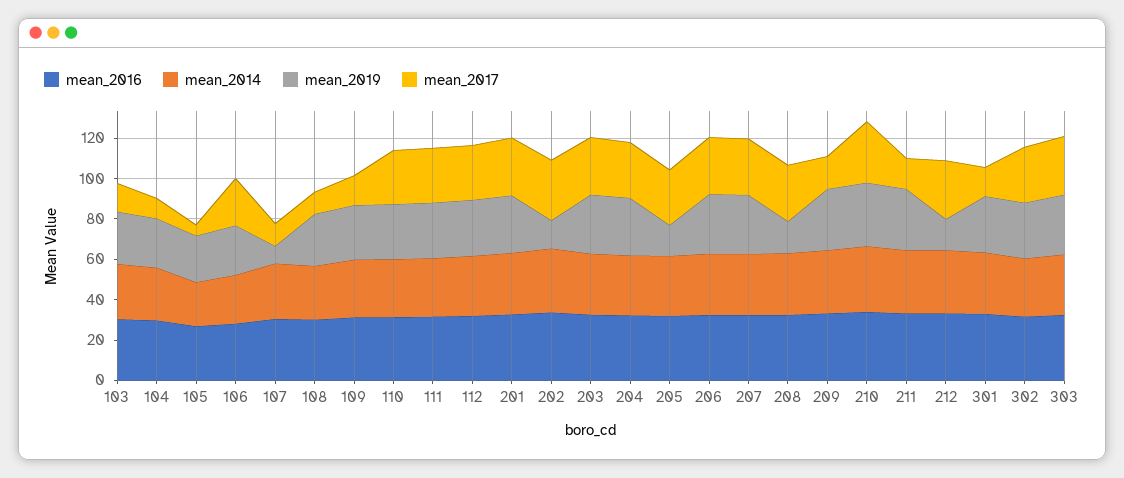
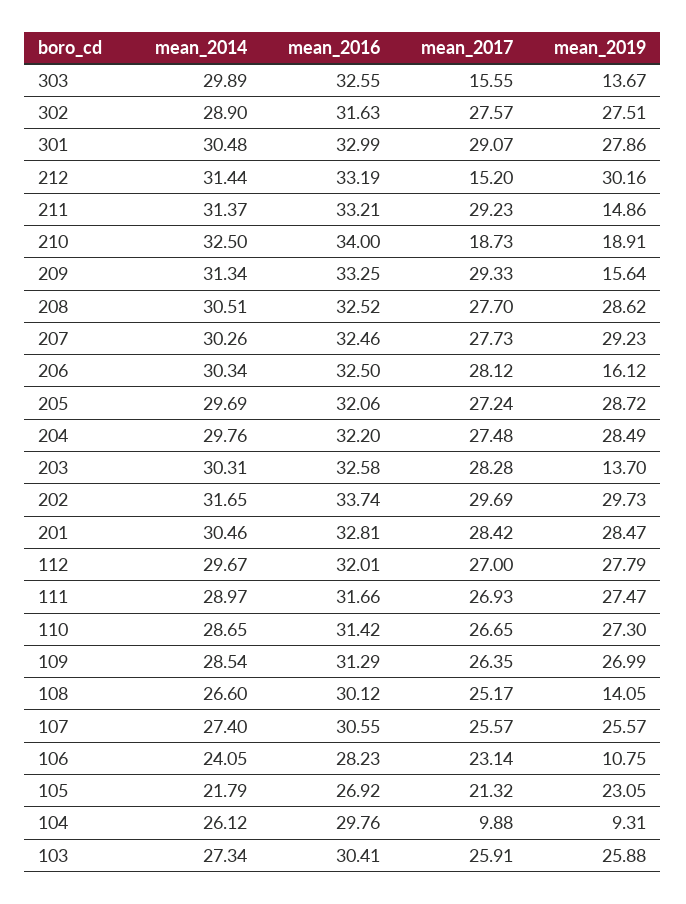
mean_2017, 103: 15 -> 25.91
mean_2019, 104: 25 -> 9.31
mean_2017, 105: 5 -> 21.32
mean_2019, 106: 25 -> 10.75
mean_2019, 107: 10 -> 25.57
mean_2017, 107: 10 -> 25.57
mean_2019, 108: 25 -> 14.05
mean_2017, 108: 10 -> 25.17
mean_2017, 109: 15 -> 26.35
mean_2019, 202: 15 -> 29.73
mean_2019, 203: 30 -> 13.7
mean_2019, 205: 15 -> 28.72
mean_2019, 206: 30 -> 16.12
mean_2019, 208: 15 -> 28.62
mean_2019, 209: 30 -> 15.64
mean_2017, 209: 15 -> 29.33
mean_2019, 210: 30 -> 18.91
mean_2017, 210: 30 -> 18.73
mean_2019, 211: 30 -> 14.86
mean_2017, 211: 15 -> 29.23
mean_2019, 212: 15 -> 30.16
mean_2017, 212: 30 -> 15.2
mean_2017, 301: 15 -> 29.07
mean_2019, 303: 30 -> 13.67
mean_2017, 303: 30 -> 15.55

